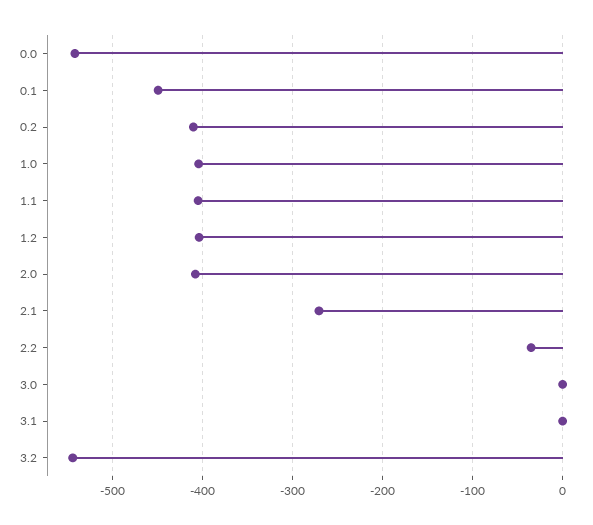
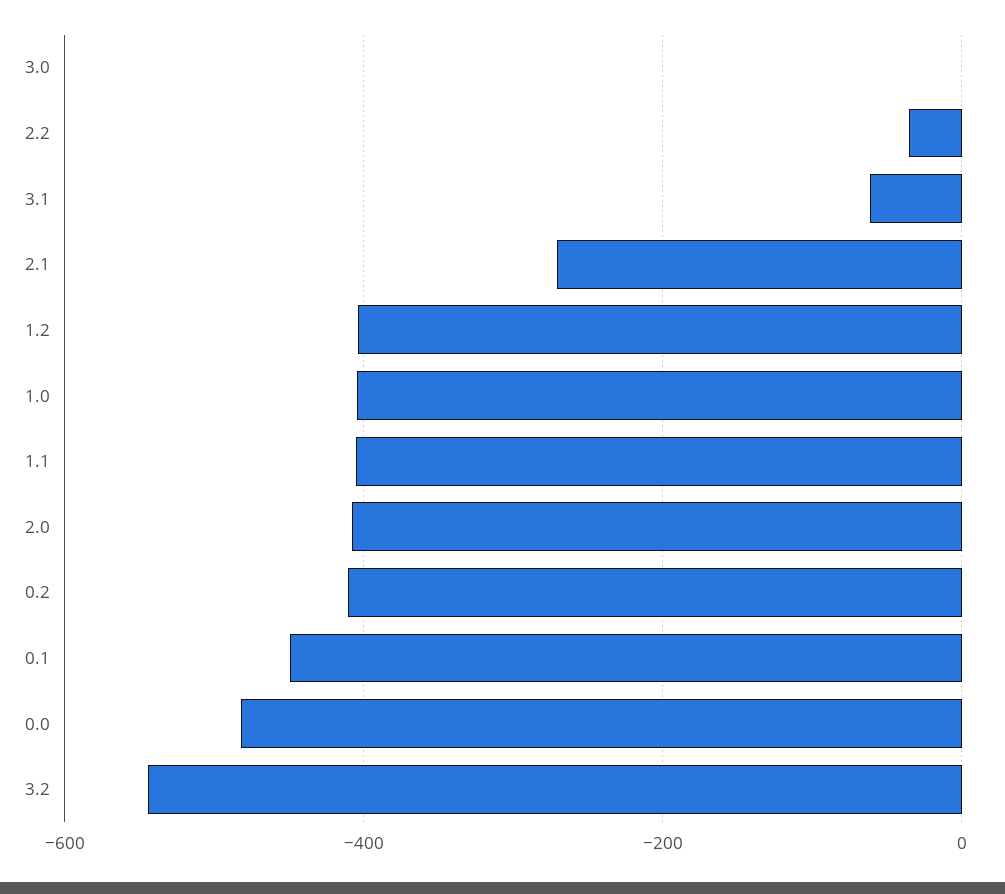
0.0: -540 -> -480
3.1: 0 -> -60

